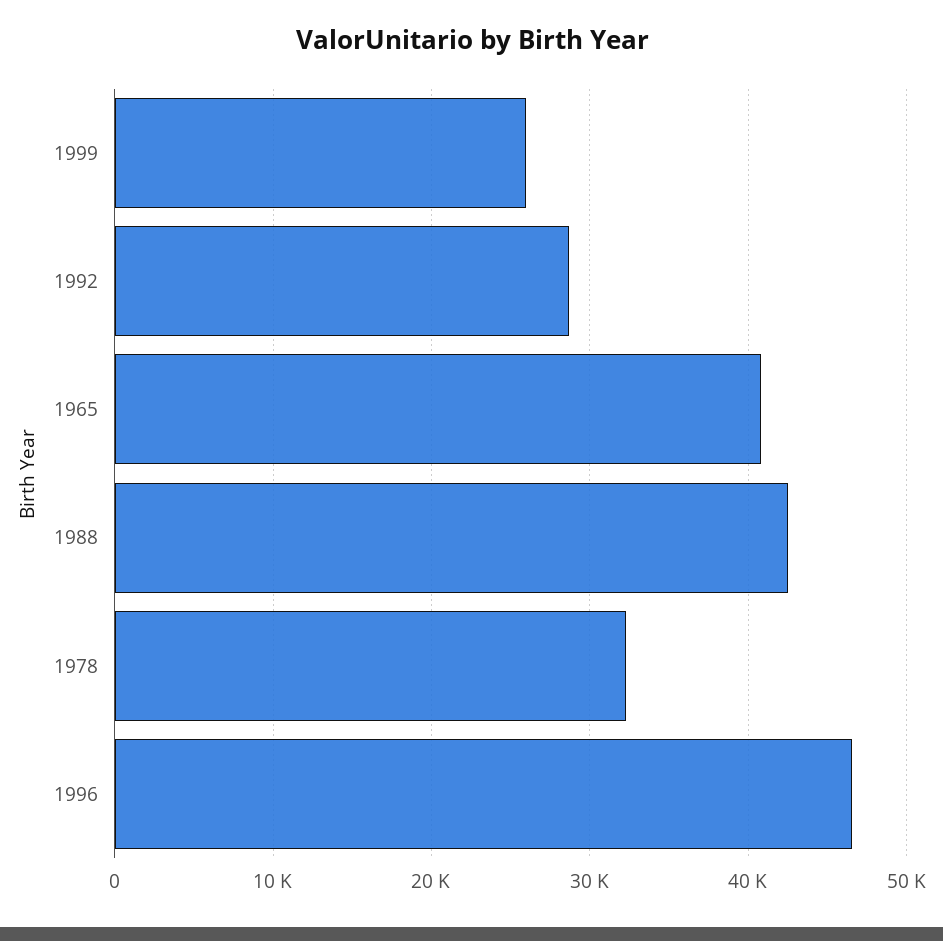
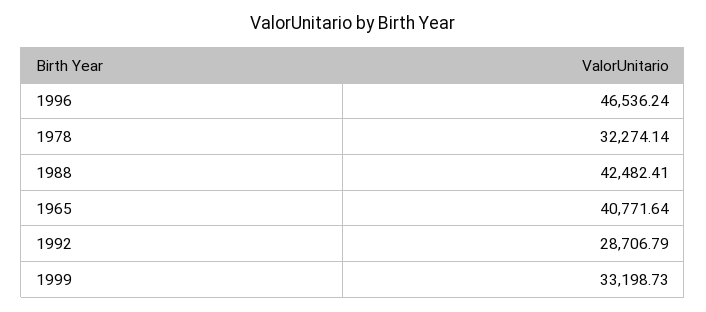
1999: 26000 -> 33198.73

